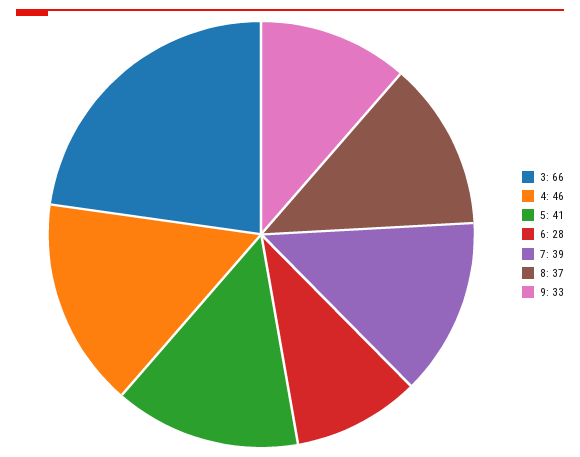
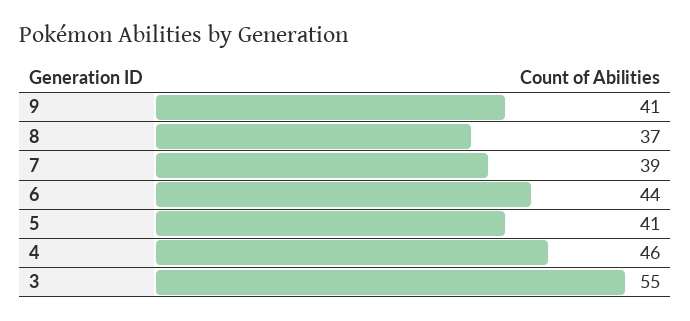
3: 66 -> 55
6: 28 -> 44
9: 33 -> 41

